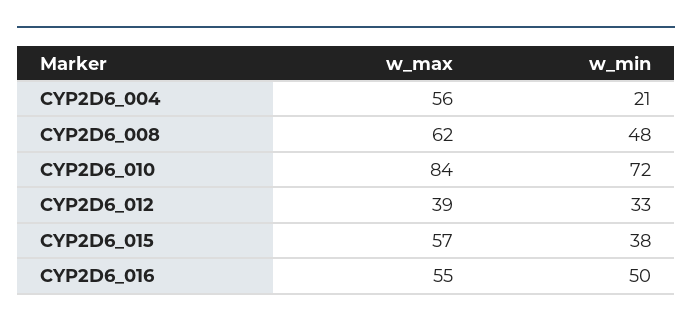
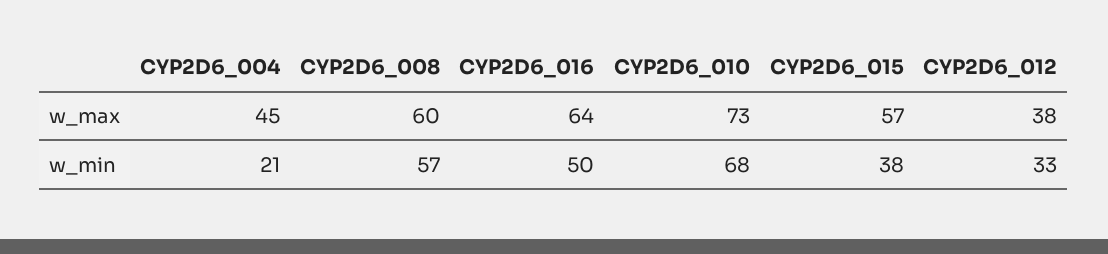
w_max, CYP2D6_004: 56 -> 45
w_max, CYP2D6_008: 62 -> 60
w_min, CYP2D6_008: 48 -> 57
w_max, CYP2D6_010: 84 -> 73
w_min, CYP2D6_010: 72 -> 68
w_max, CYP2D6_012: 39 -> 38
w_max, CYP2D6_016: 55 -> 64

